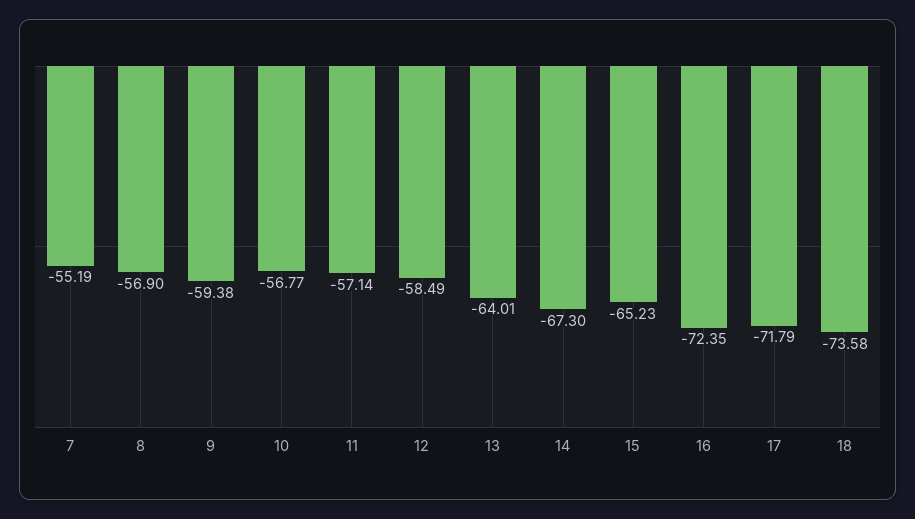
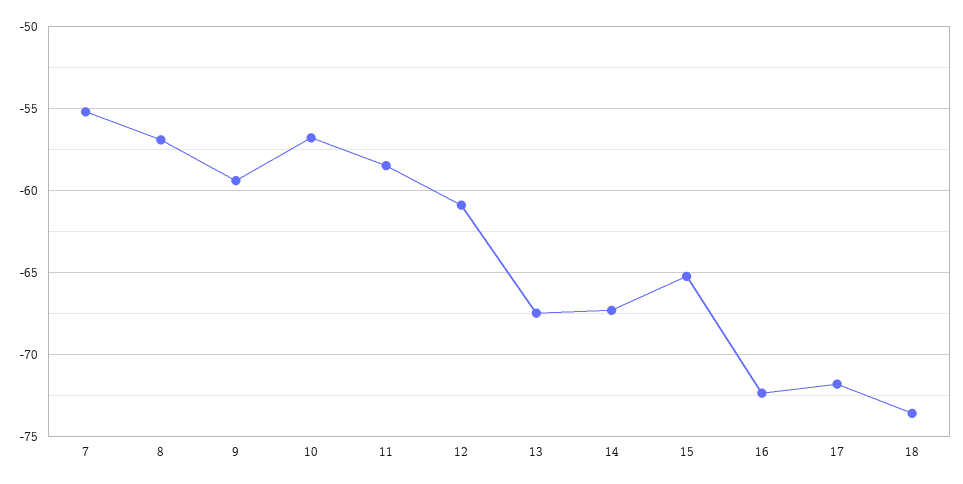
11: -57.14 -> -58.5
12: -58.49 -> -61
13: -64.01 -> -67.5

